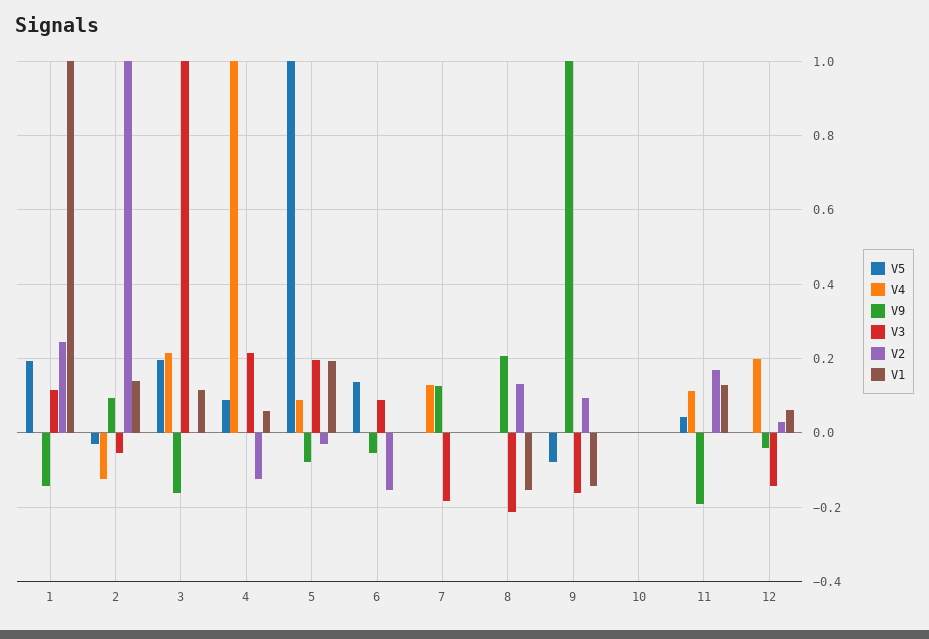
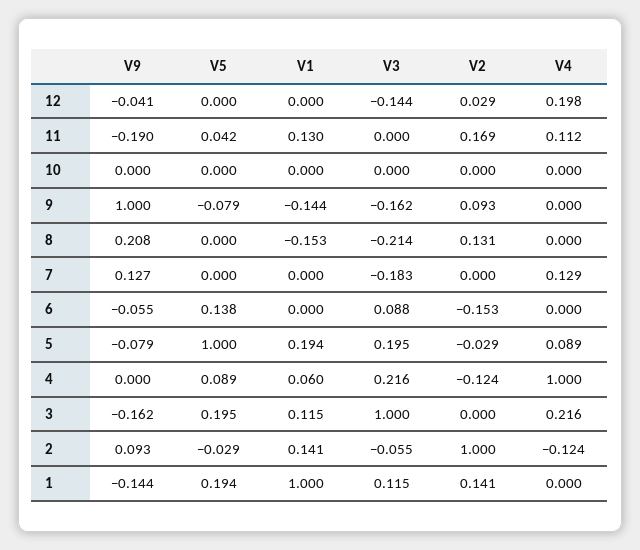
V2, 1: 0.24 -> 0.141
V1, 12: 0.06 -> 0

